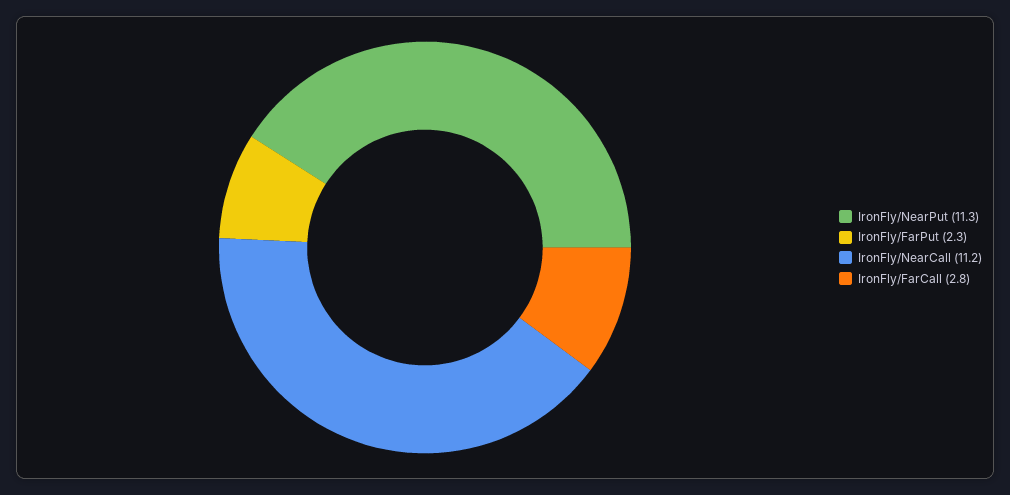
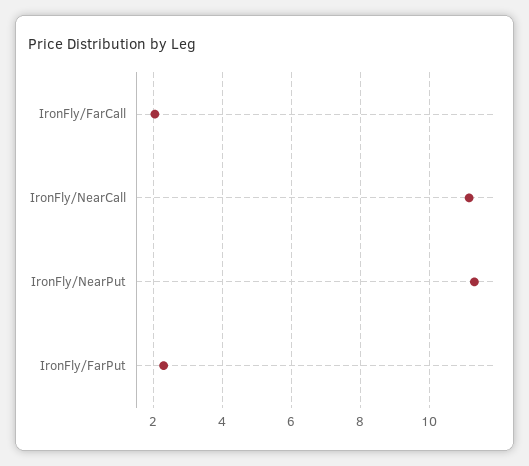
IronFly/FarCall: 2.8 -> 2

